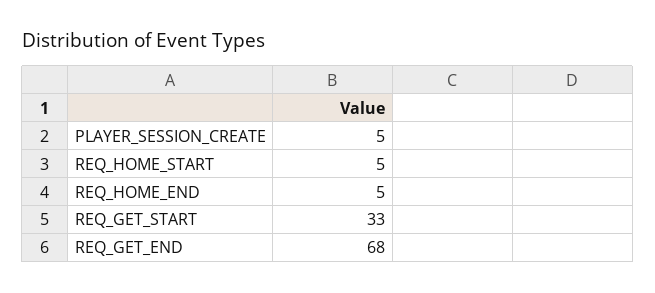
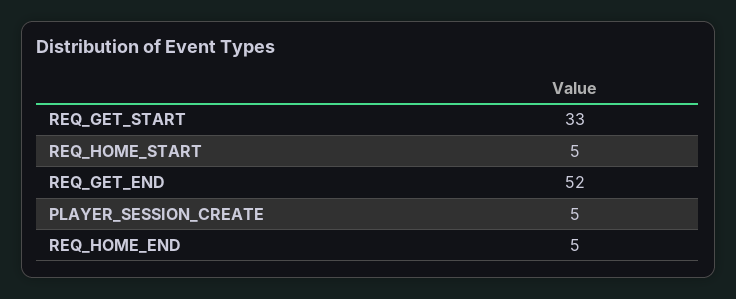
REQ_GET_END: 68 -> 52

